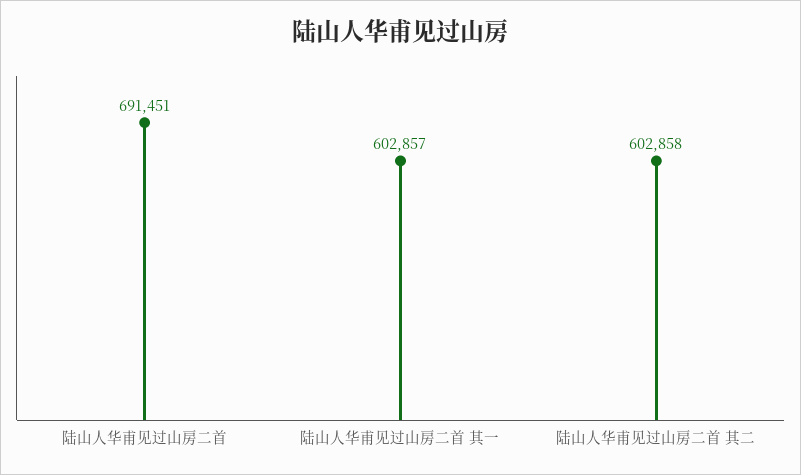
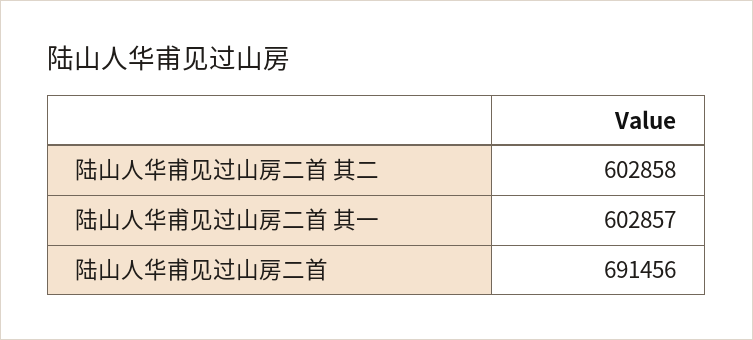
陆山人华甫见过山房二首: 691451 -> 691456

